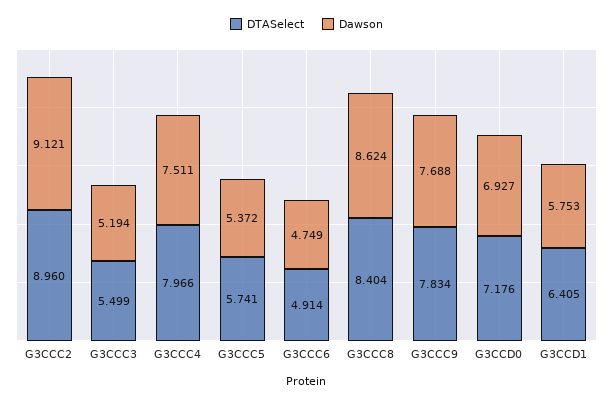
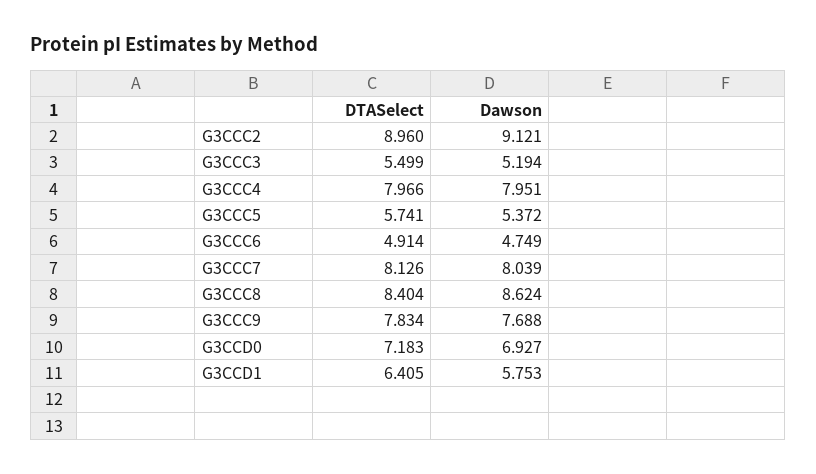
Dawson, G3CCC4: 7.511 -> 7.951
DTASelect, G3CCD0: 7.176 -> 7.183
DTASelect, G3CCC7: none -> 8.126
Dawson, G3CCC7: none -> 8.039

